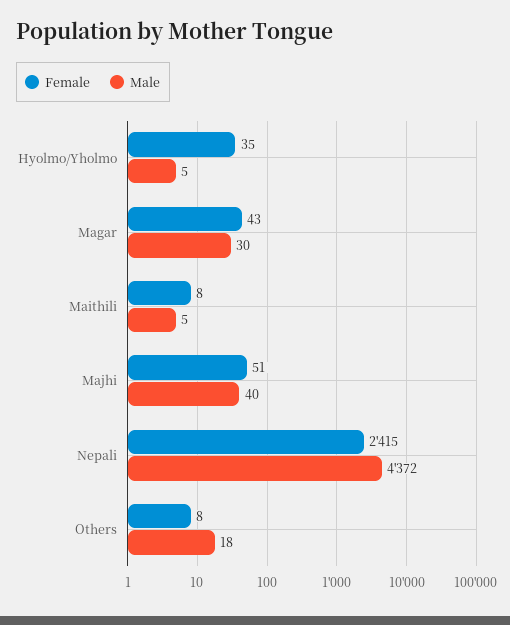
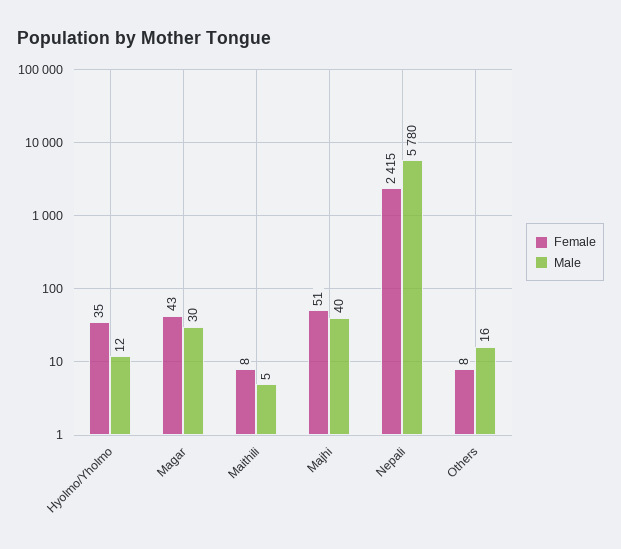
Male, Hyolmo/Yholmo: 5 -> 12
Male, Nepali: 4372 -> 5780
Male, Others: 18 -> 16

